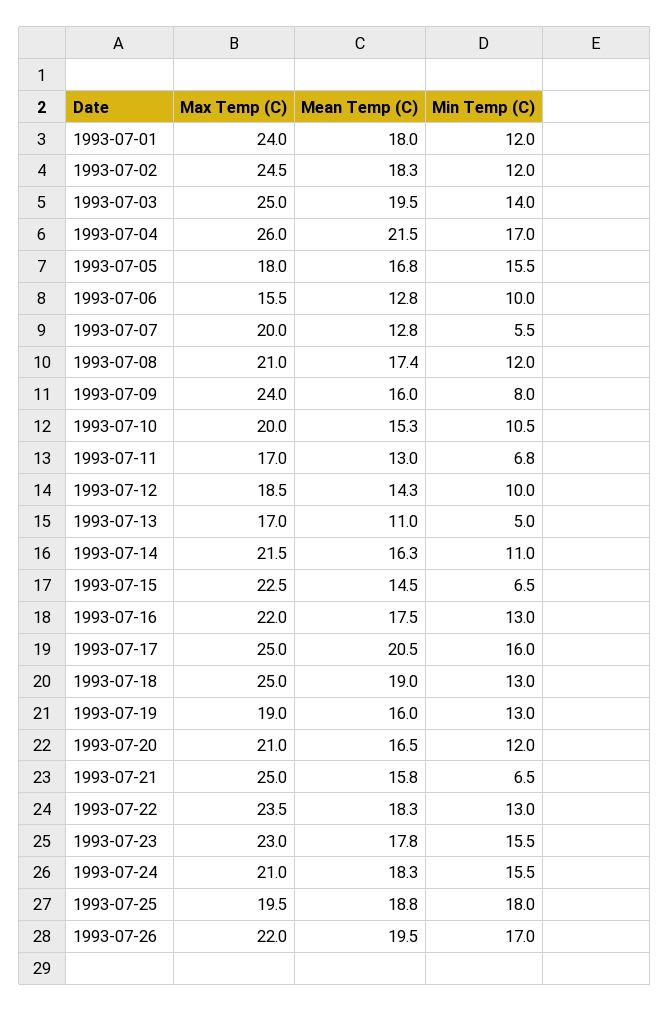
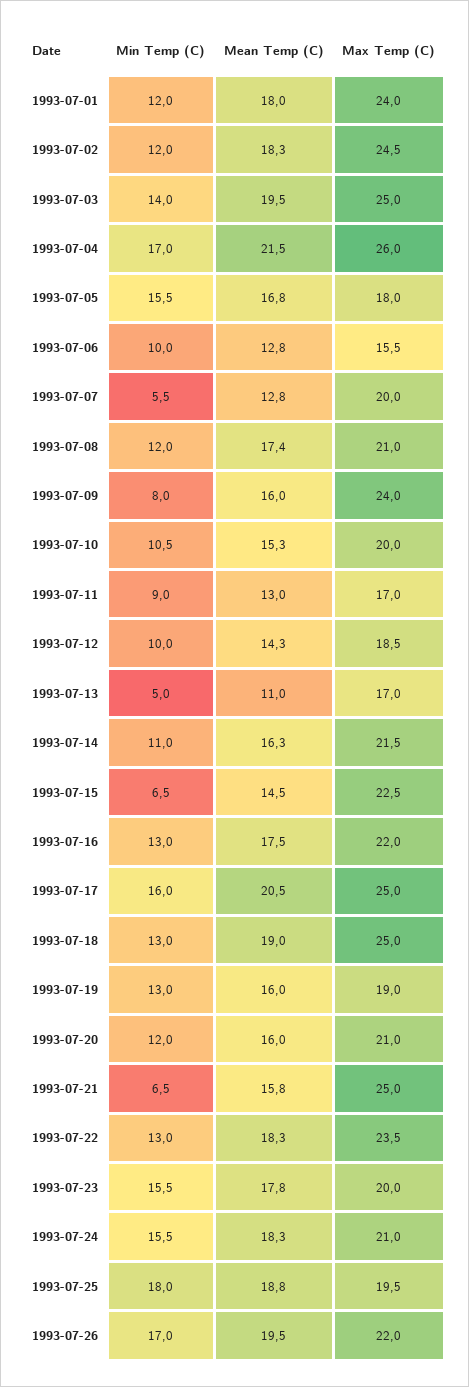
Min Temp (C), 1993-07-11: 6.8 -> 9
Mean Temp (C), 1993-07-20: 16.5 -> 16
Max Temp (C), 1993-07-23: 23 -> 20

